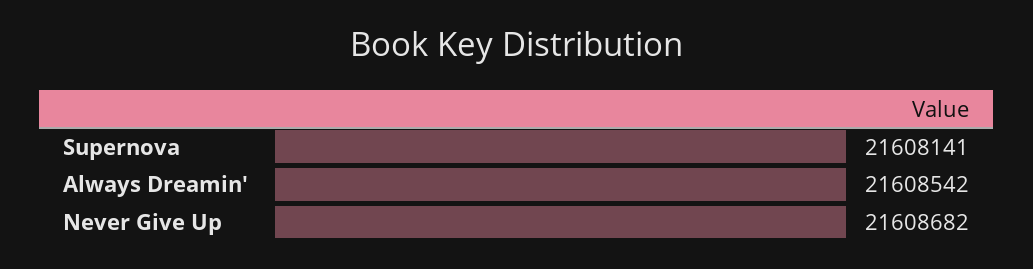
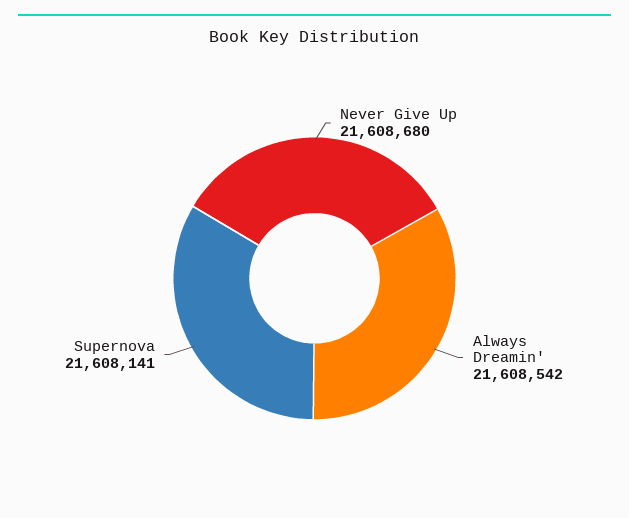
Never Give Up: 21608682 -> 21608680

